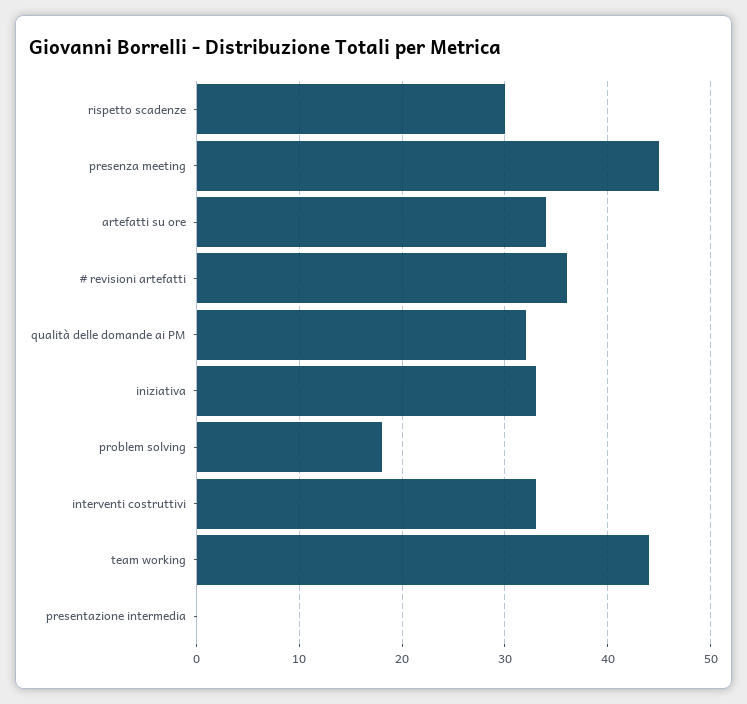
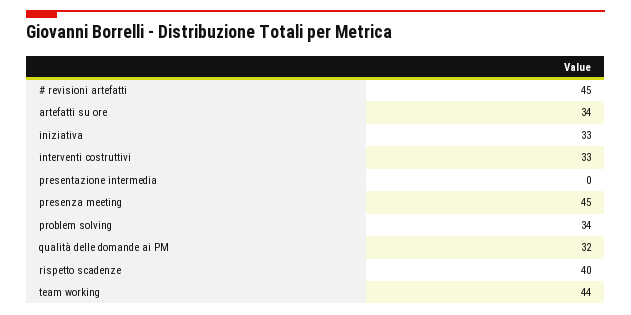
rispetto scadenze: 30 -> 40
# revisioni artefatti: 36 -> 45
problem solving: 18 -> 34

